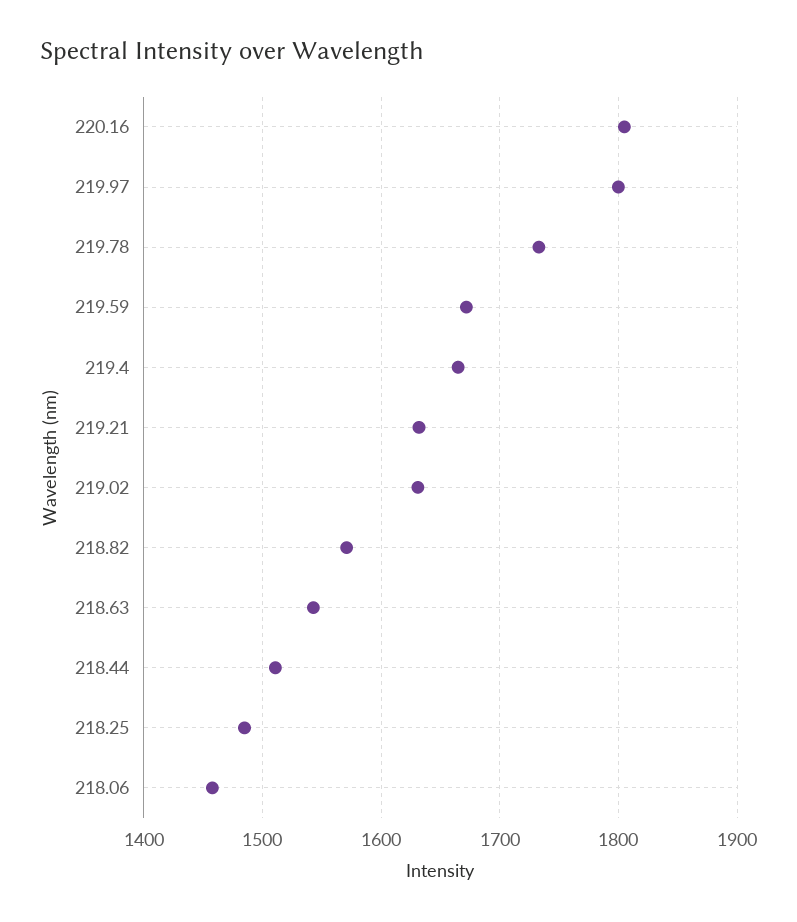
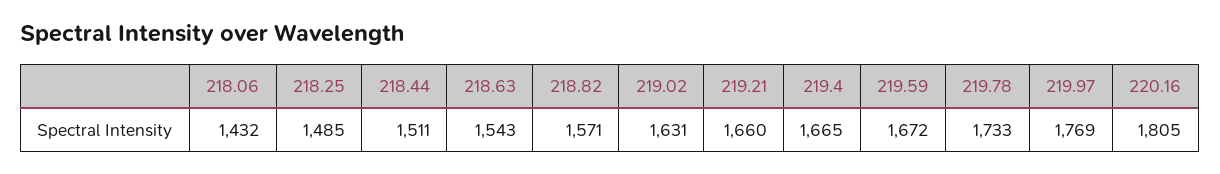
219.97: 1800 -> 1769
219.21: 1630 -> 1660
218.06: 1460 -> 1432

